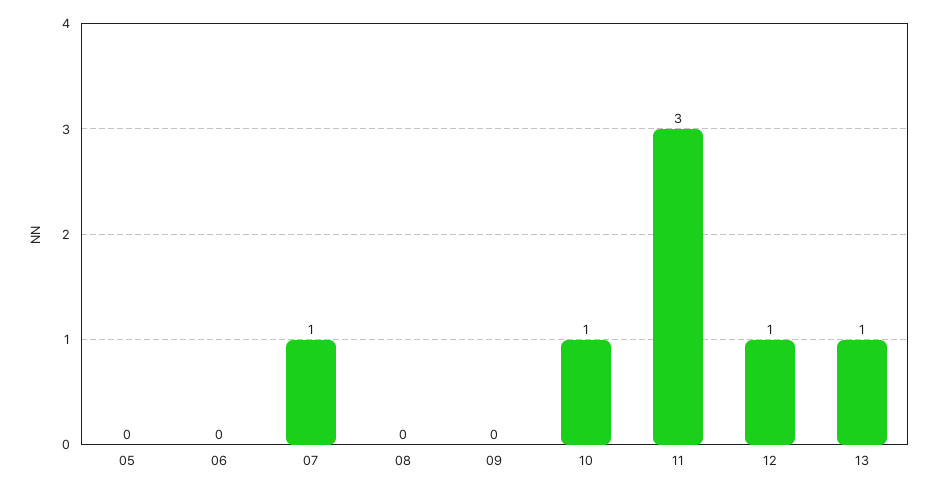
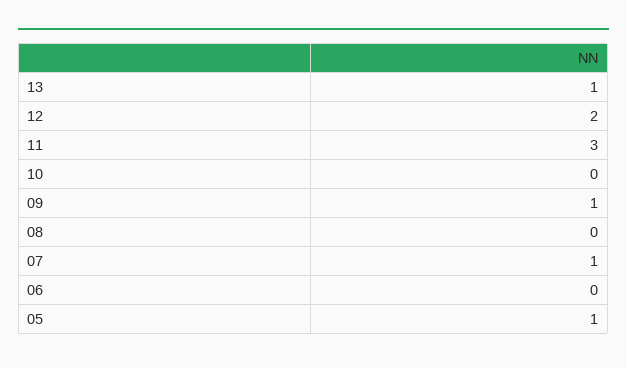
05: 0 -> 1
09: 0 -> 1
10: 1 -> 0
12: 1 -> 2

